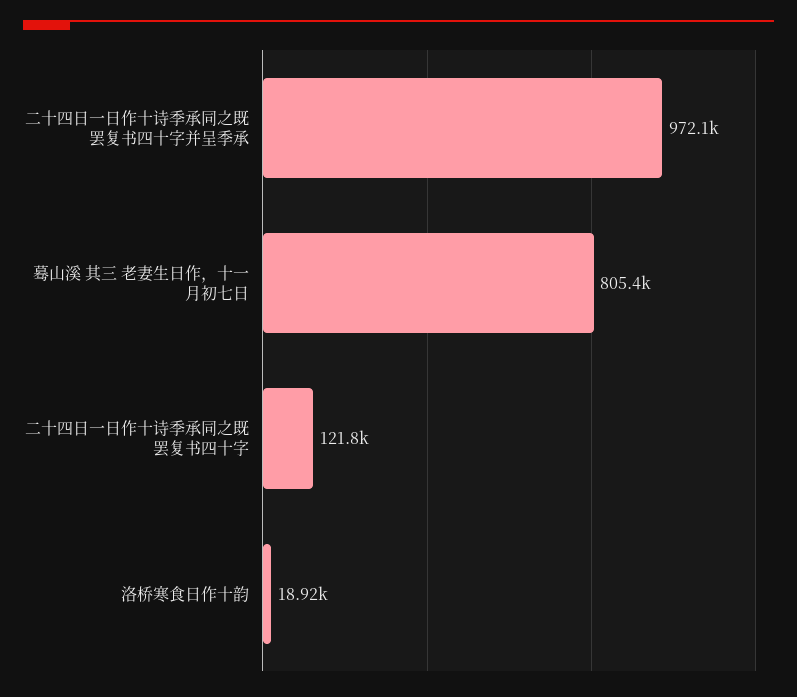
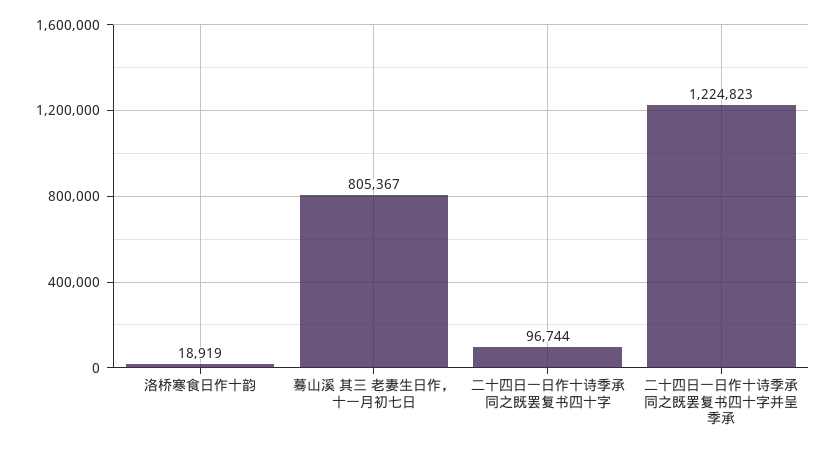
二十四日一日作十诗季承同之既罢复书四十字并呈季承: 972100 -> 1224823
二十四日一日作十诗季承同之既罢复书四十字: 121800 -> 96744

